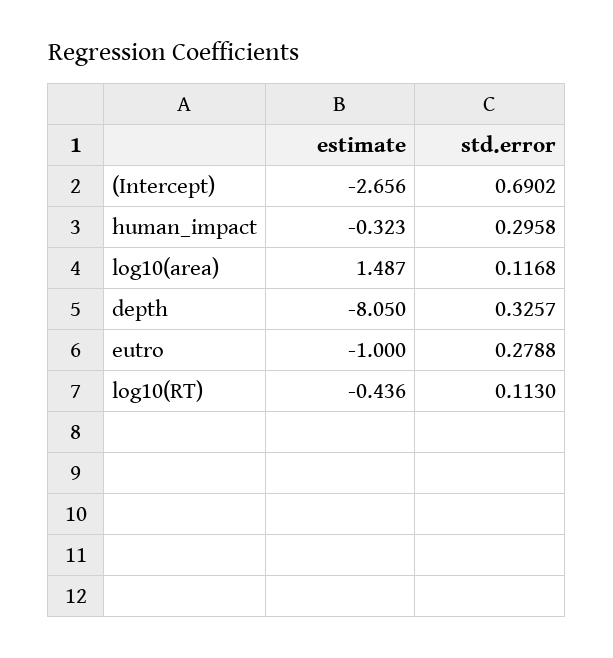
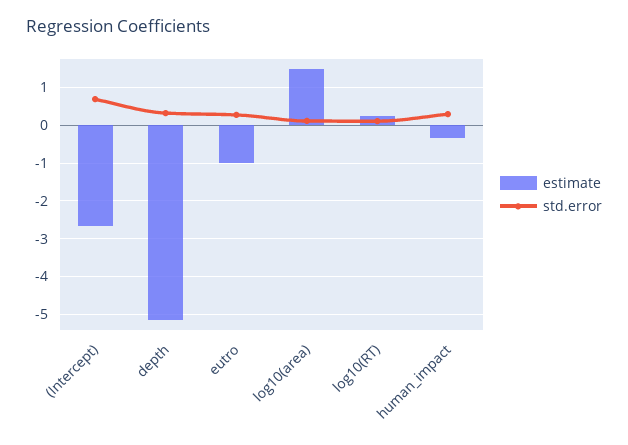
estimate, depth: -8.05 -> -5.2
estimate, log10(RT): -0.436 -> 0.2

